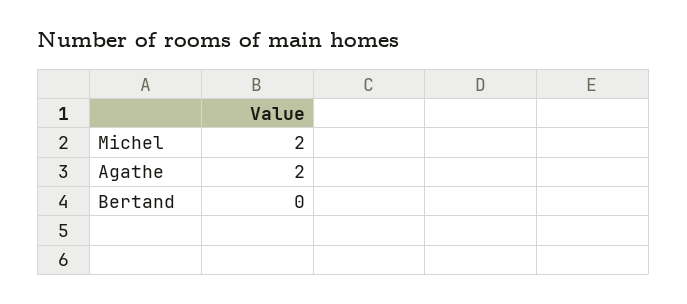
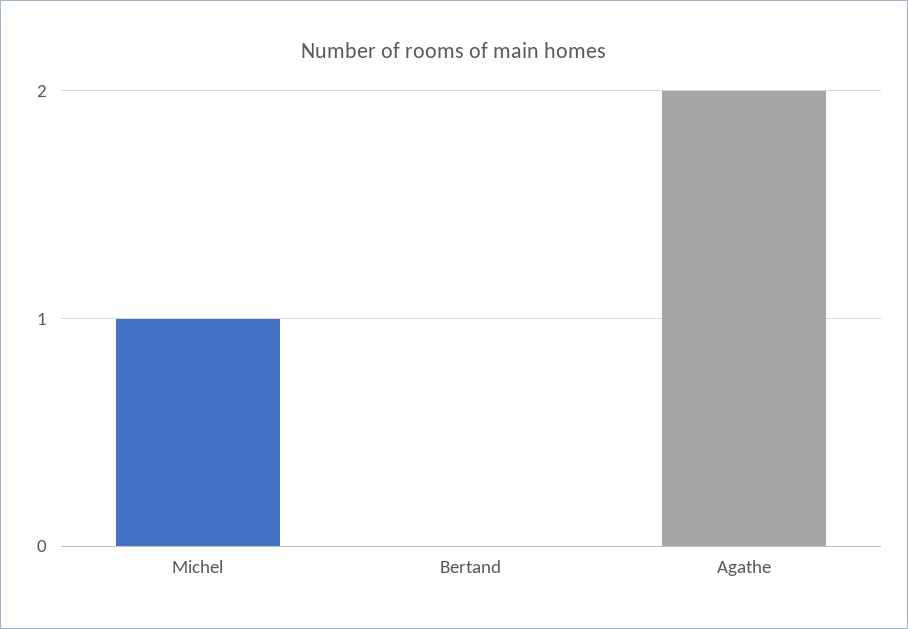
Michel: 2 -> 1

